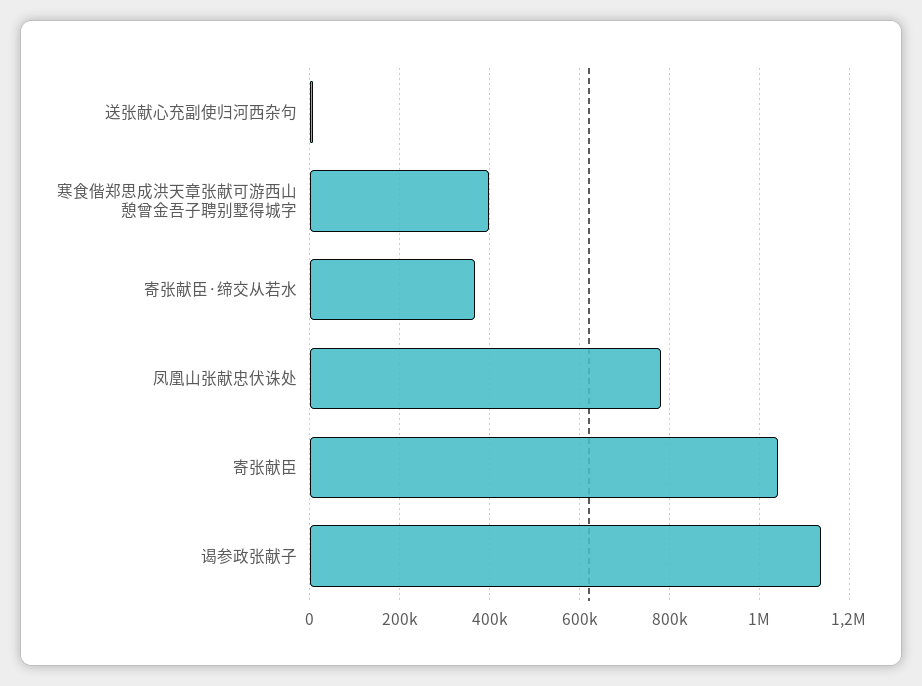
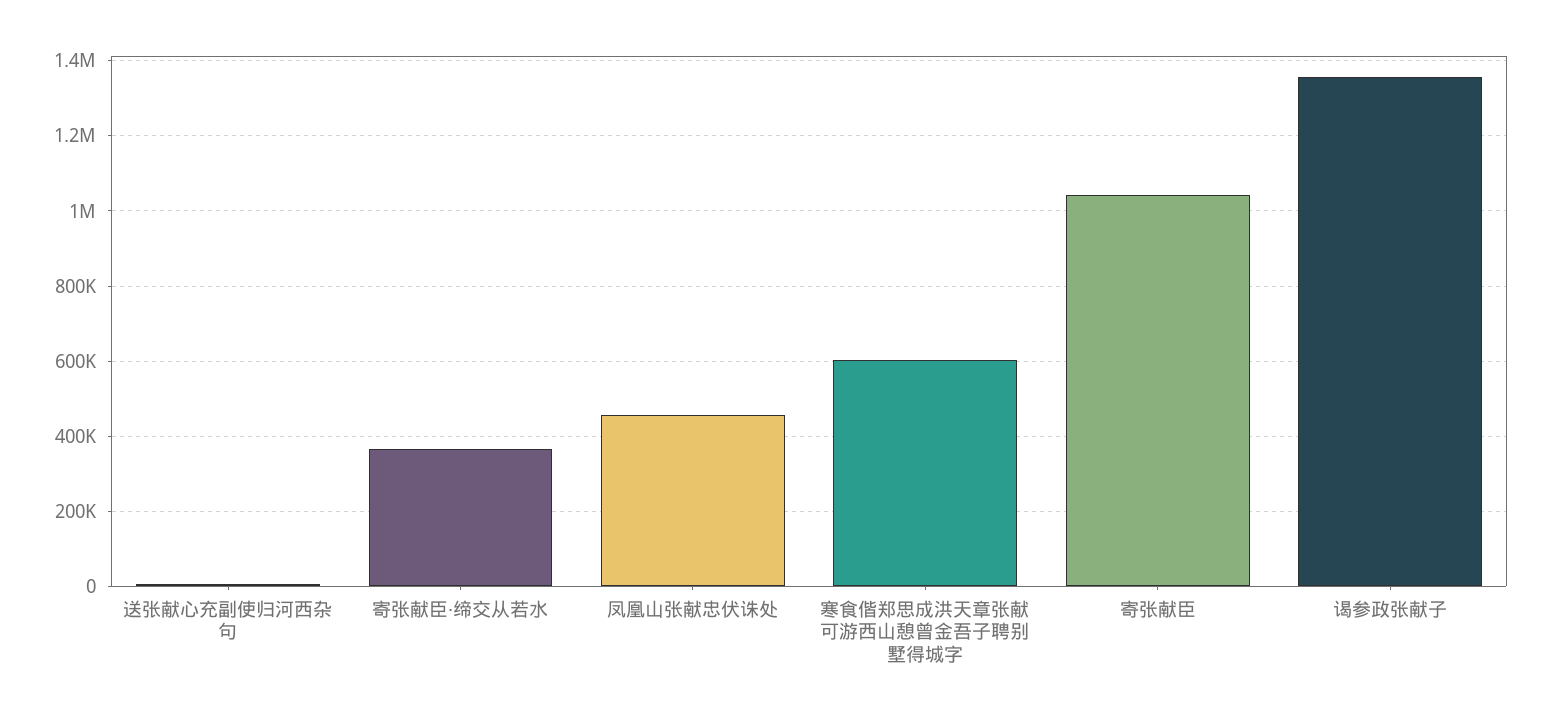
寒食偕郑思成洪天章张献可游西山憩曾金吾子聘别墅得城字: 400000 -> 600000
凤凰山张献忠伏诛处: 780000 -> 460000
谒参政张献子: 1140000 -> 1360000

